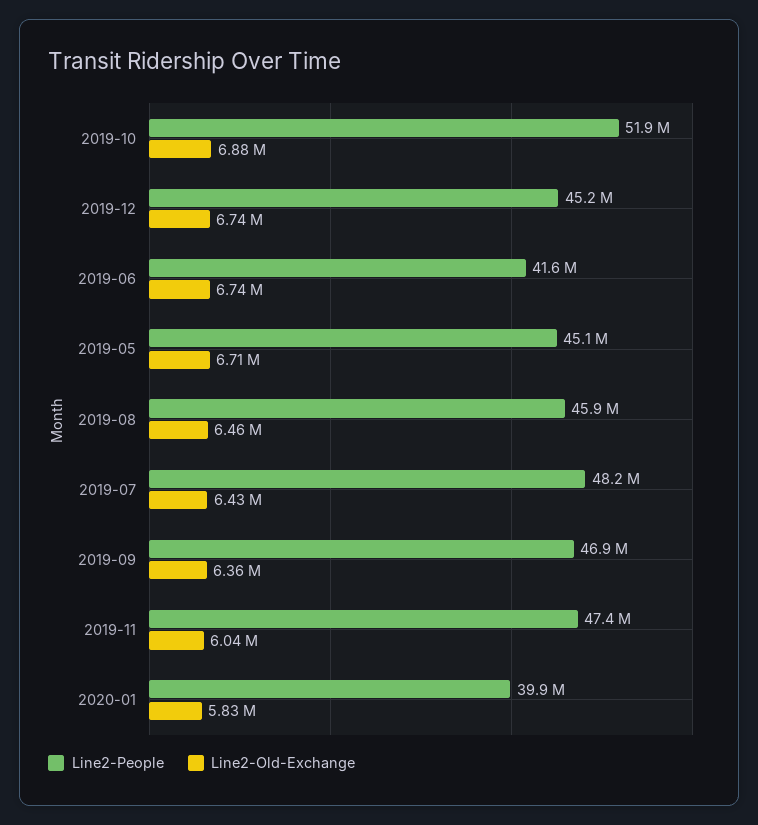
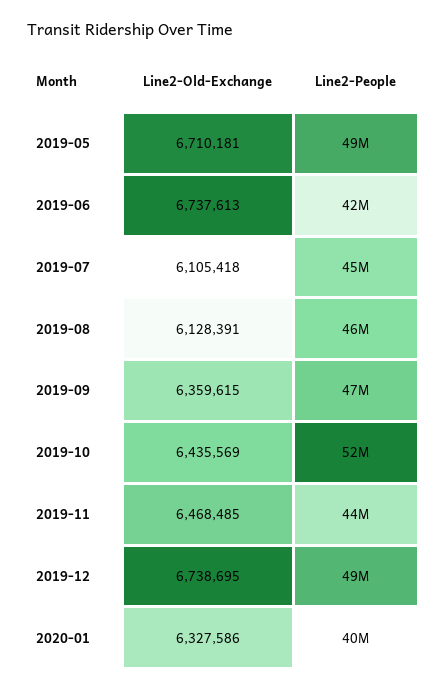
Line2-Old-Exchange, 2019-10: 6880000 -> 6435569
Line2-People, 2019-12: 45200000 -> 49000000
Line2-People, 2019-05: 45100000 -> 49000000
Line2-Old-Exchange, 2019-08: 6460000 -> 6128391
Line2-People, 2019-07: 48200000 -> 45000000
Line2-Old-Exchange, 2019-07: 6430000 -> 6105418
Line2-People, 2019-11: 47400000 -> 44000000
Line2-Old-Exchange, 2019-11: 6040000 -> 6468485
Line2-Old-Exchange, 2020-01: 5830000 -> 6327586

